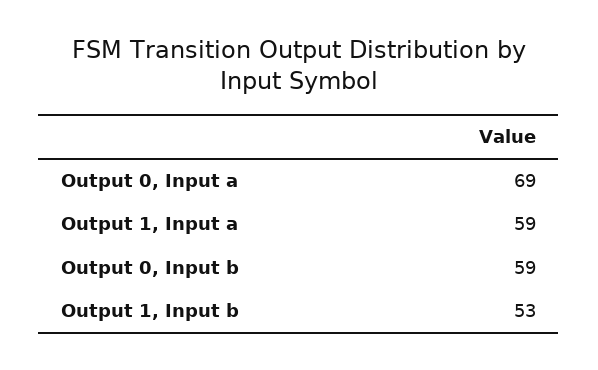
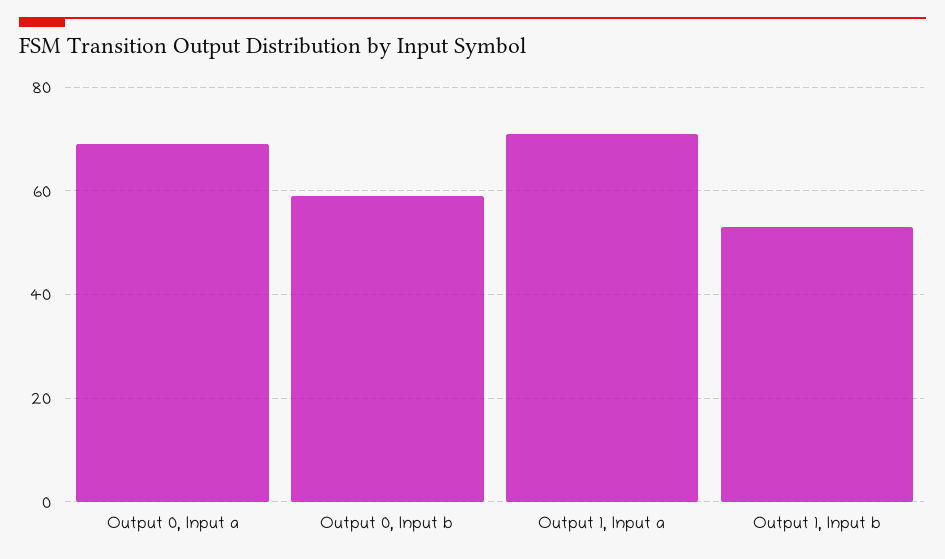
Output 1, Input a: 59 -> 70

